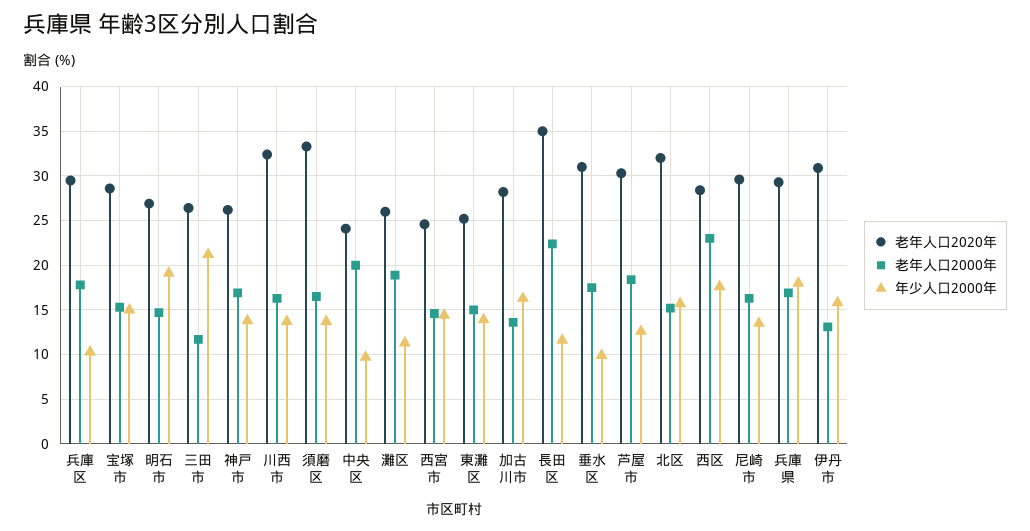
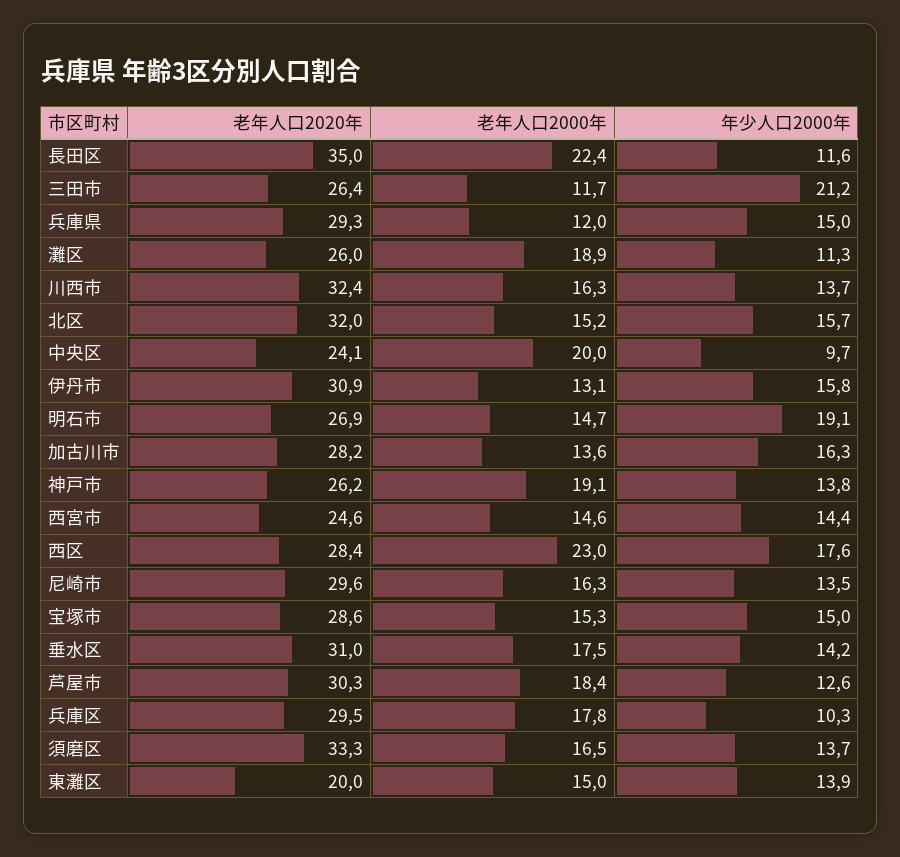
老年人口2000年, 神戸市: 17 -> 19.1
老年人口2020年, 東灘区: 25 -> 20
年少人口2000年, 垂水区: 10 -> 14.2
老年人口2000年, 兵庫県: 17 -> 12
年少人口2000年, 兵庫県: 18 -> 15

